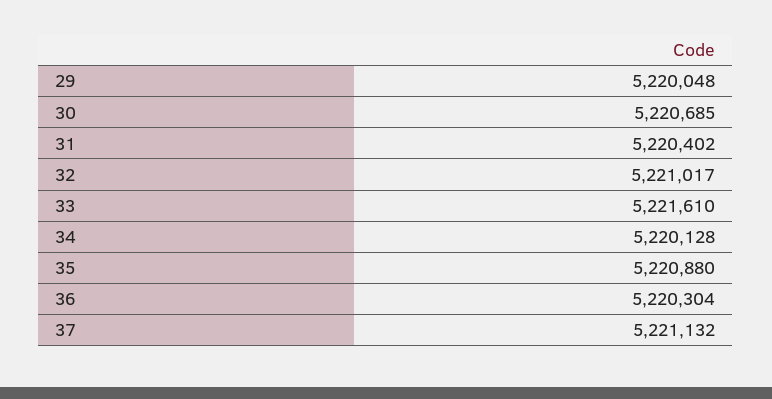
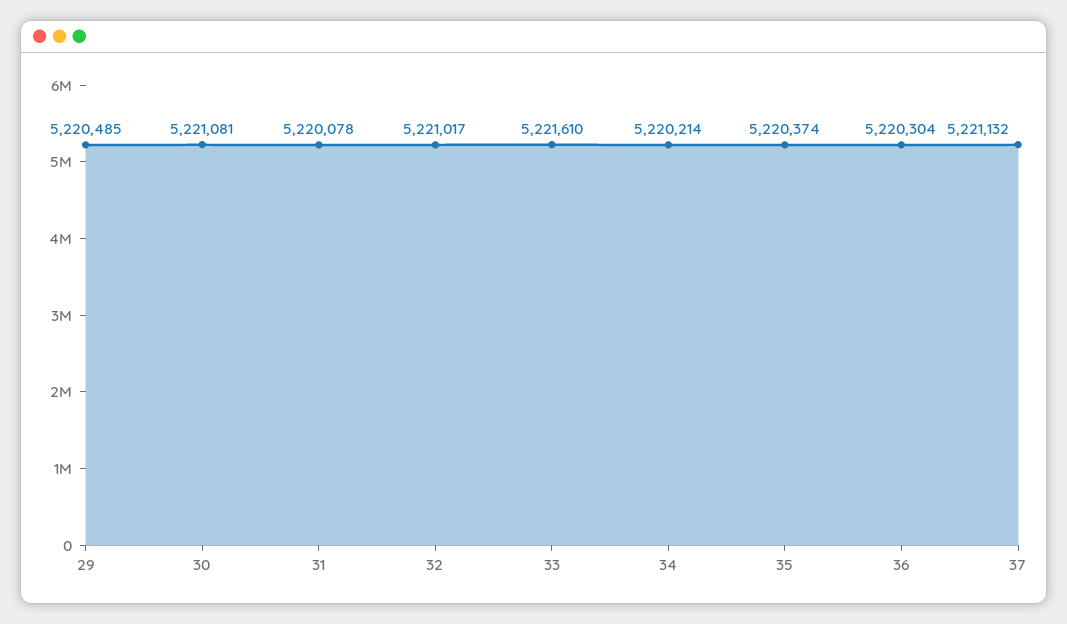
29: 5220048 -> 5220485
30: 5220685 -> 5221081
31: 5220402 -> 5220078
34: 5220128 -> 5220214
35: 5220880 -> 5220374

